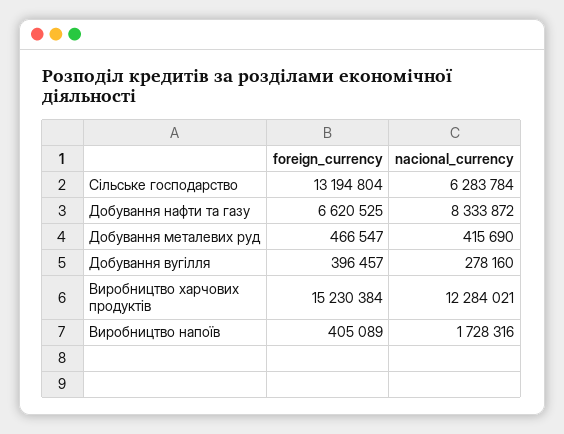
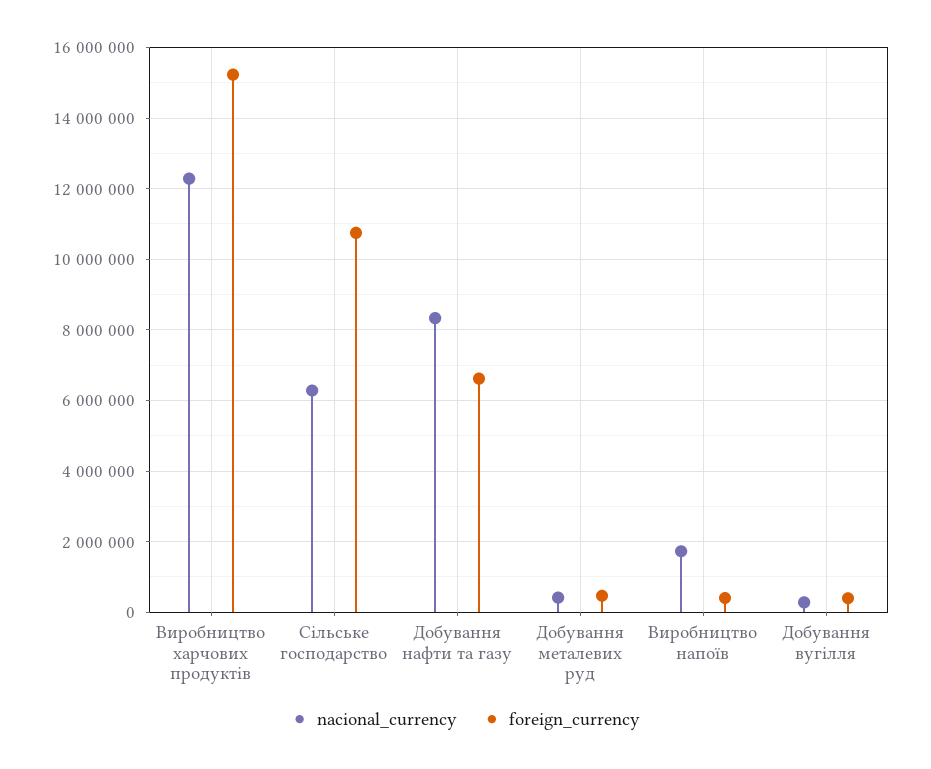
foreign_currency, Сільське господарство: 13194804 -> 10800000

